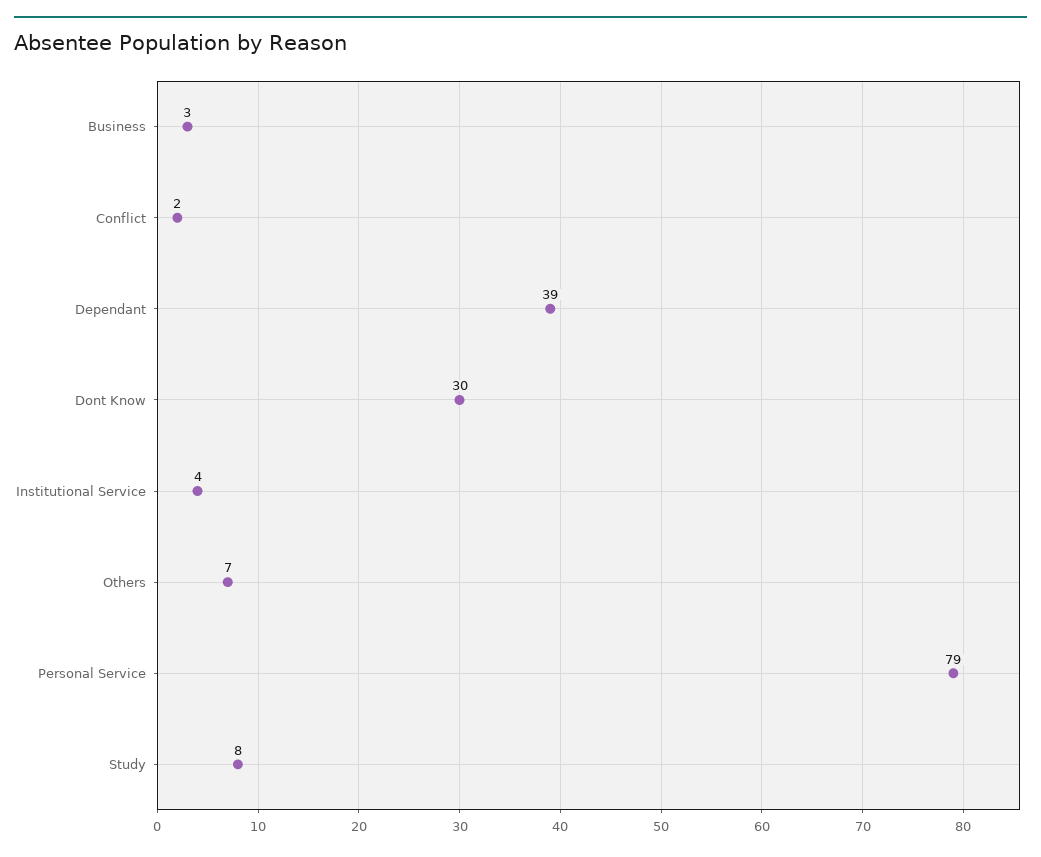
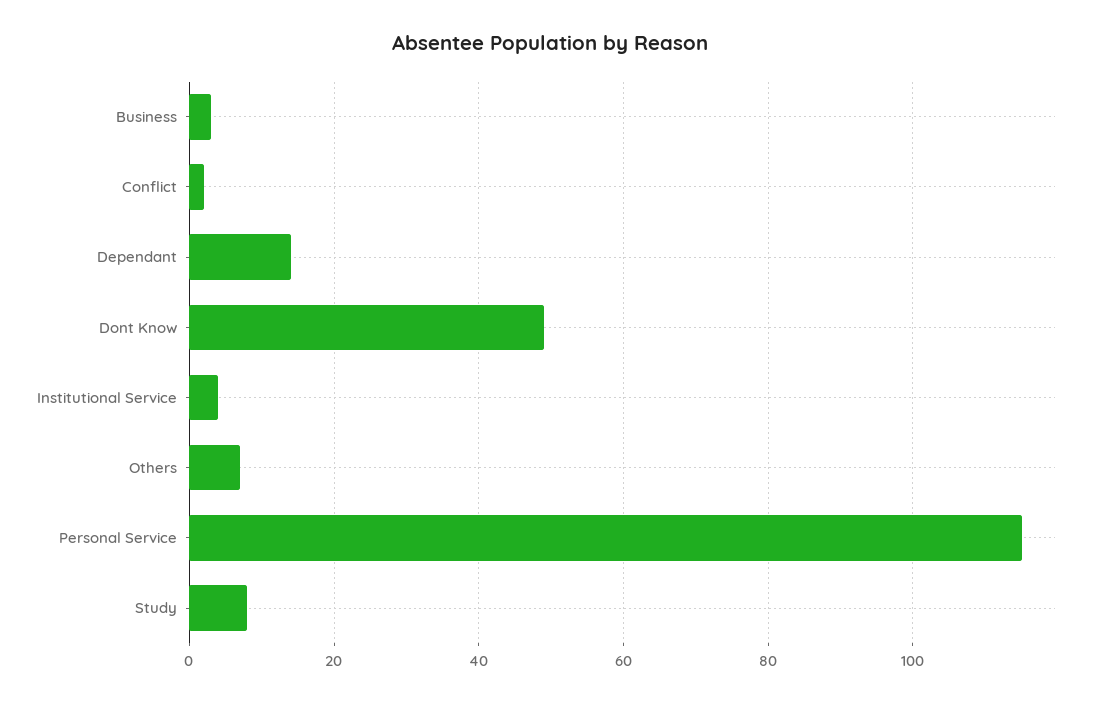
Dependant: 39 -> 15
Dont Know: 30 -> 50
Personal Service: 79 -> 115

